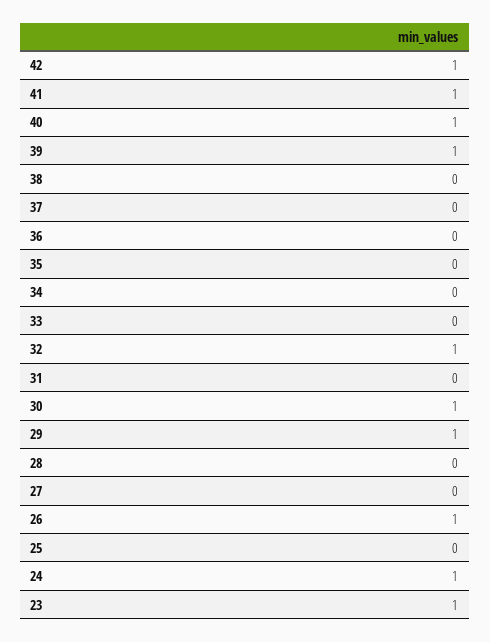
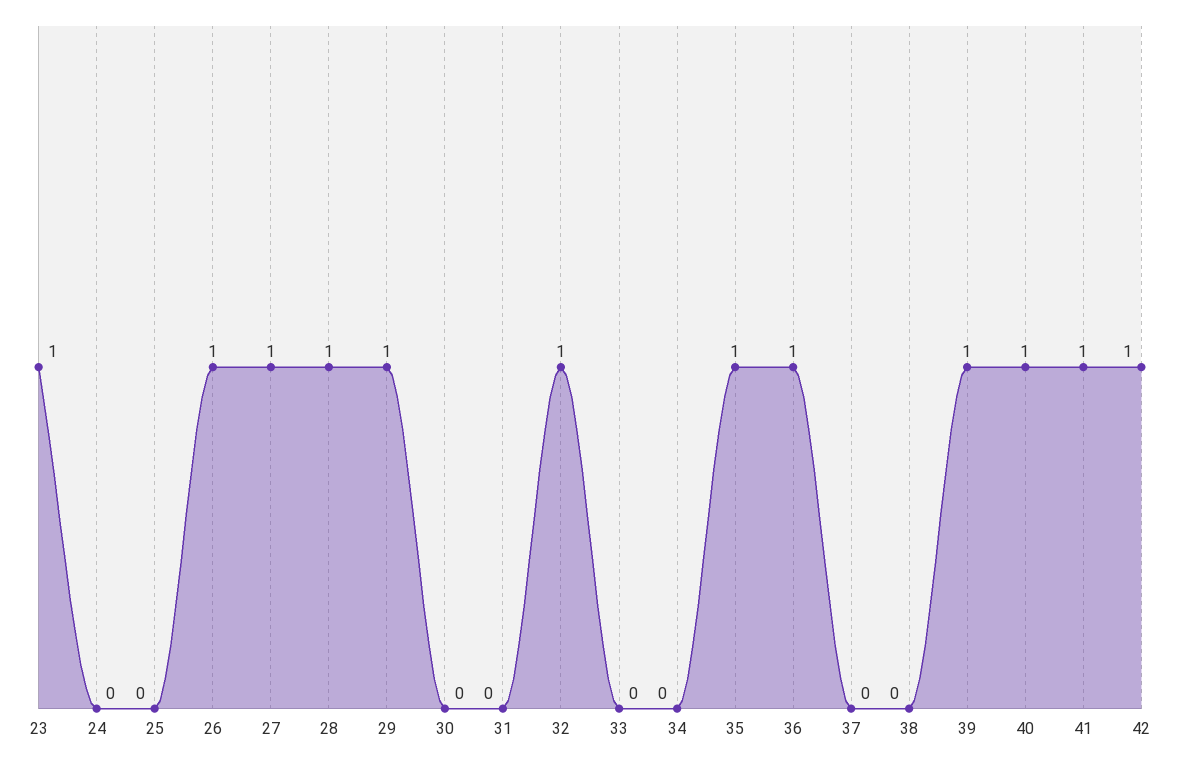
36: 0 -> 1
35: 0 -> 1
30: 1 -> 0
28: 0 -> 1
27: 0 -> 1
24: 1 -> 0

